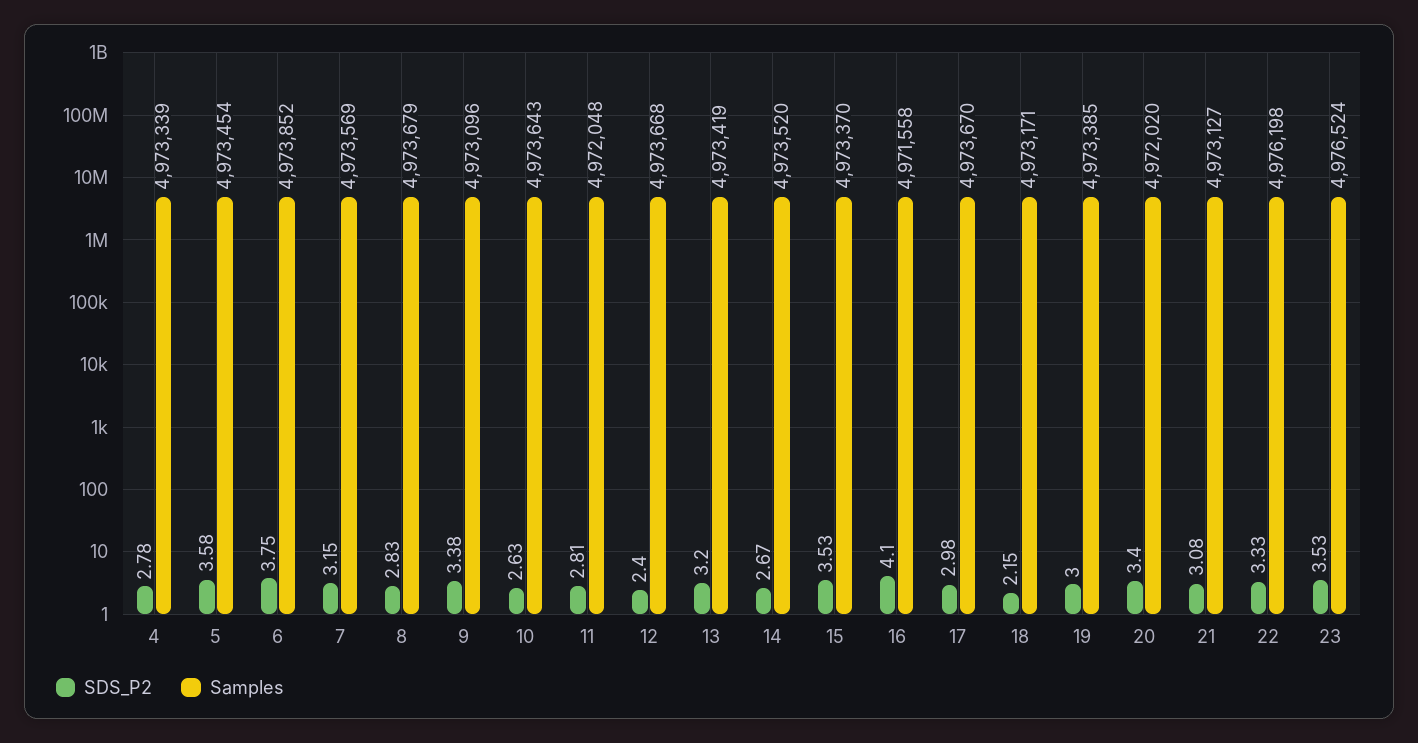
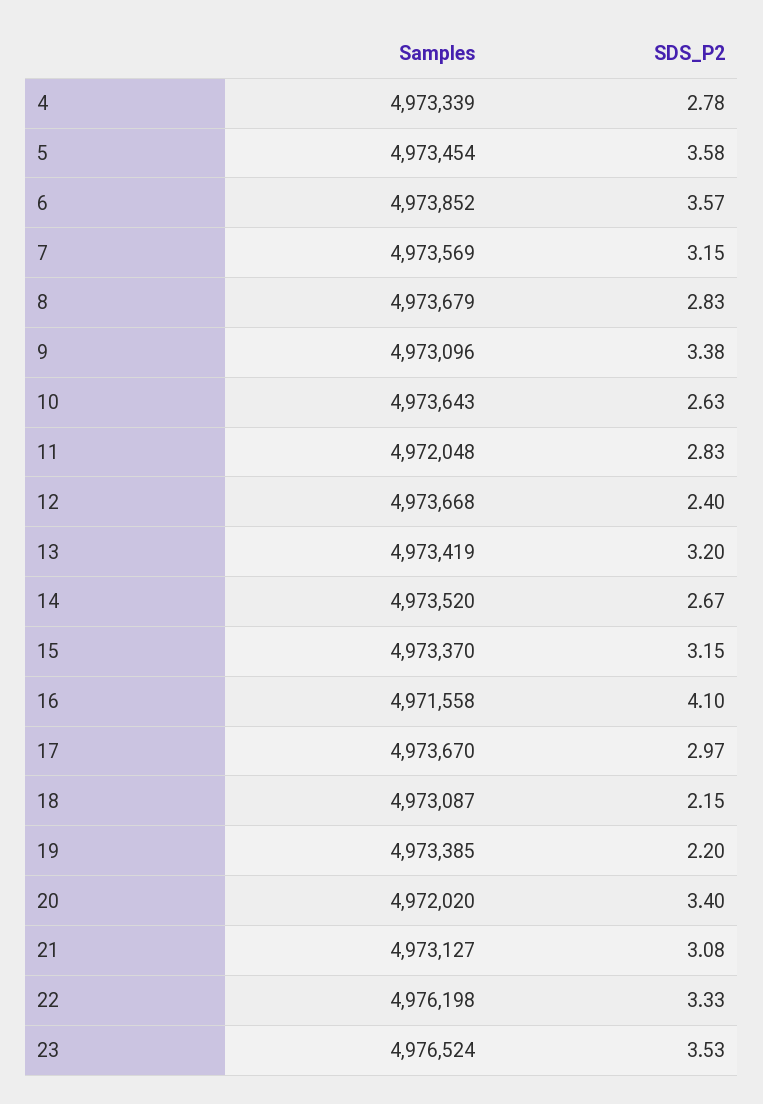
SDS_P2, 6: 3.75 -> 3.57
SDS_P2, 11: 2.81 -> 2.83
SDS_P2, 15: 3.53 -> 3.15
SDS_P2, 17: 2.98 -> 2.97
Samples, 18: 4973171 -> 4973087
SDS_P2, 19: 3 -> 2.2

